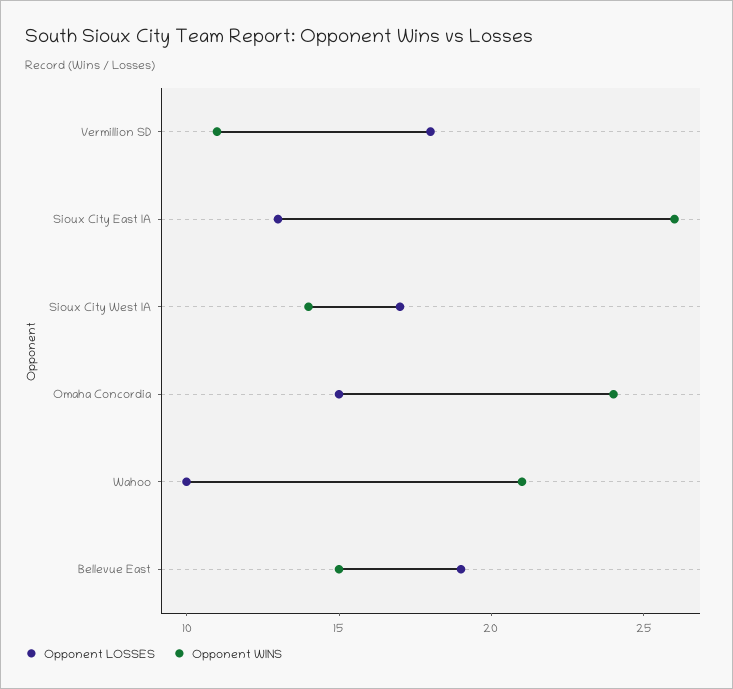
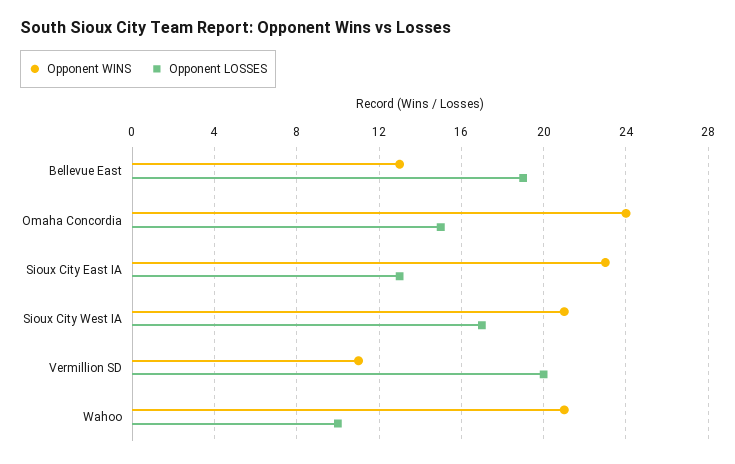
Opponent LOSSES, Vermillion SD: 18 -> 20
Opponent WINS, Sioux City East IA: 26 -> 23
Opponent WINS, Sioux City West IA: 14 -> 21
Opponent WINS, Bellevue East: 15 -> 13

